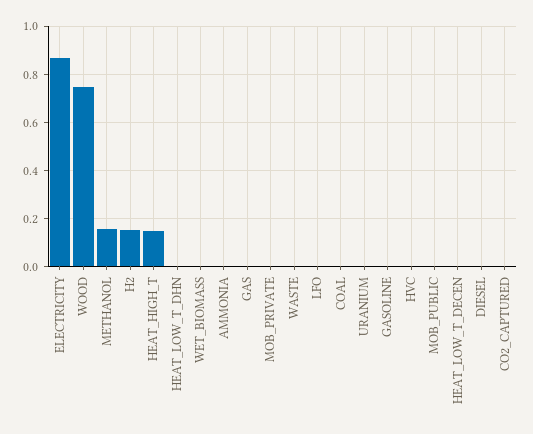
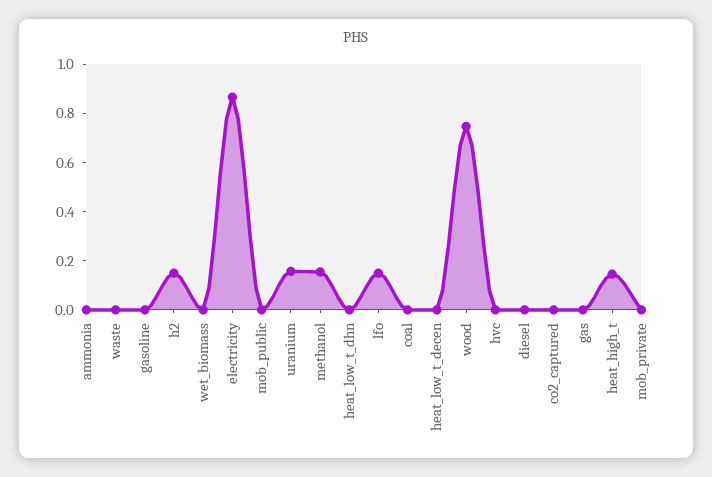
LFO: 0 -> 0.15
URANIUM: 0 -> 0.15

